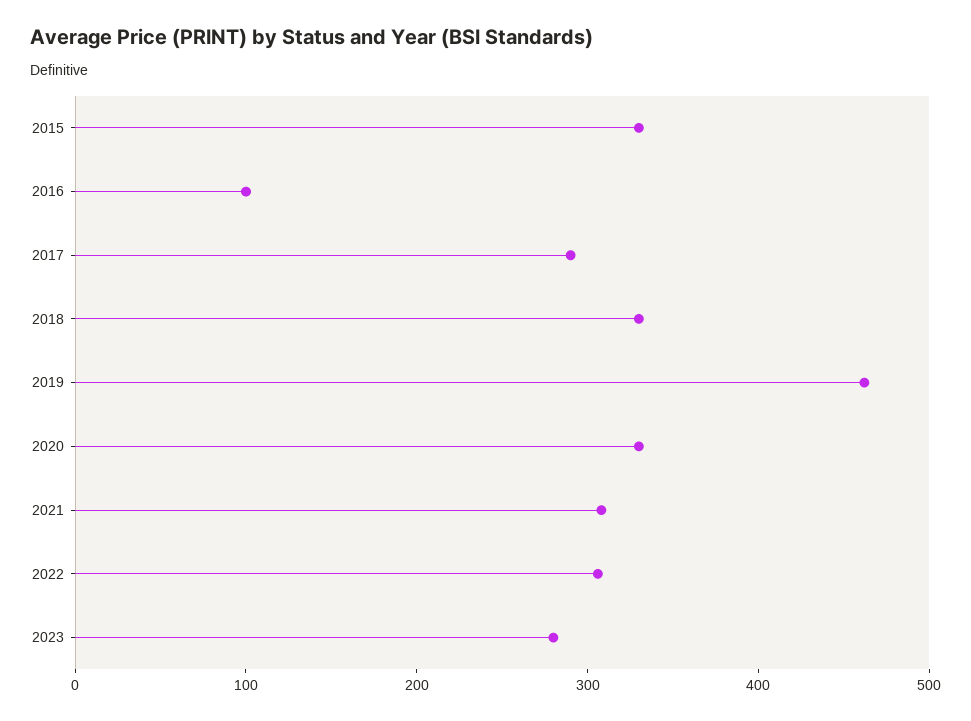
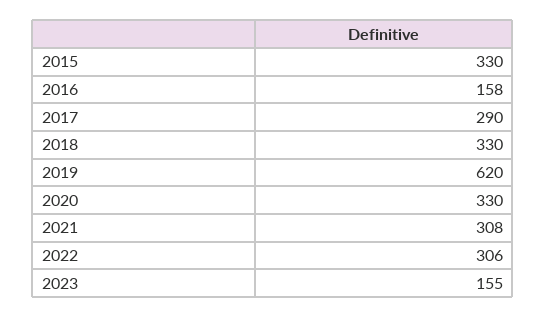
2016: 100 -> 158
2019: 460 -> 620
2023: 280 -> 155

